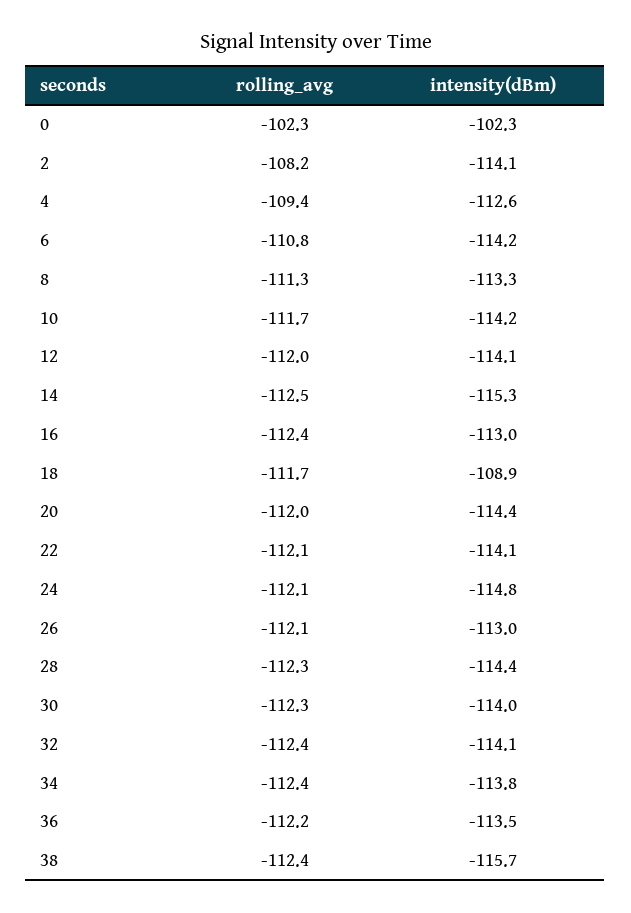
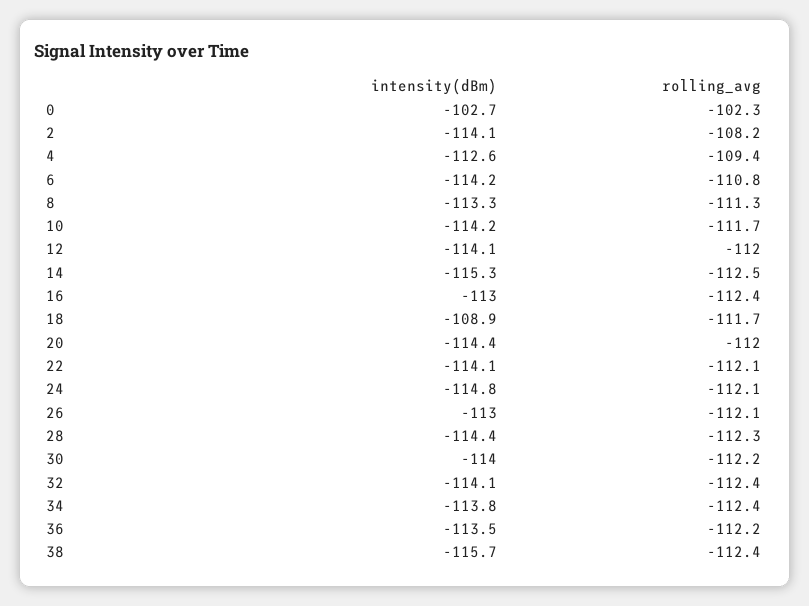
intensity(dBm), 0: -102.3 -> -102.7
rolling_avg, 30: -112.3 -> -112.2

